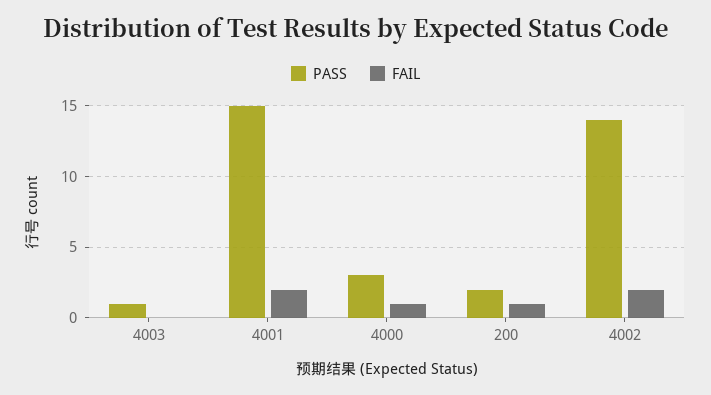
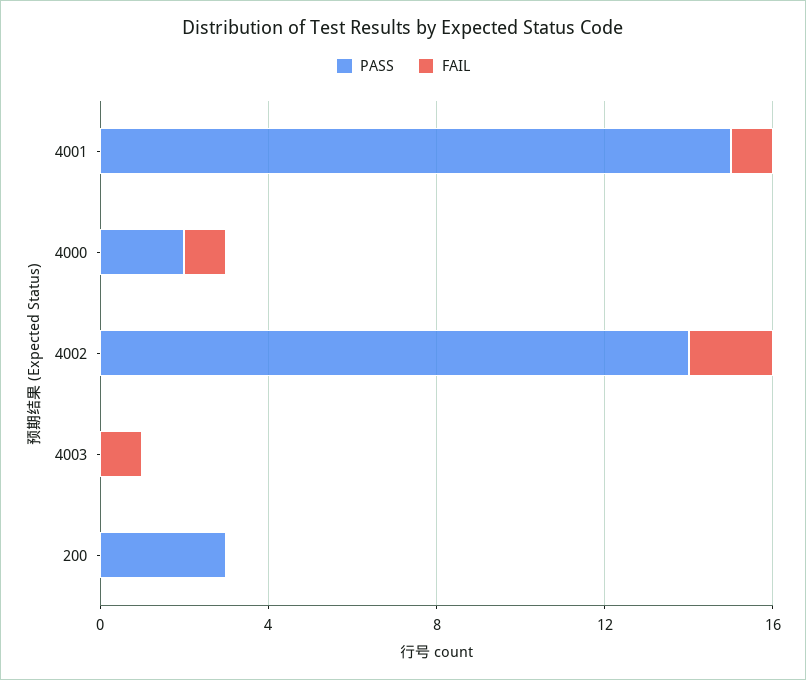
PASS, 4003: 1 -> 0
FAIL, 4003: 0 -> 1
FAIL, 4001: 2 -> 1
PASS, 4000: 3 -> 2
PASS, 200: 2 -> 3
FAIL, 200: 1 -> 0

